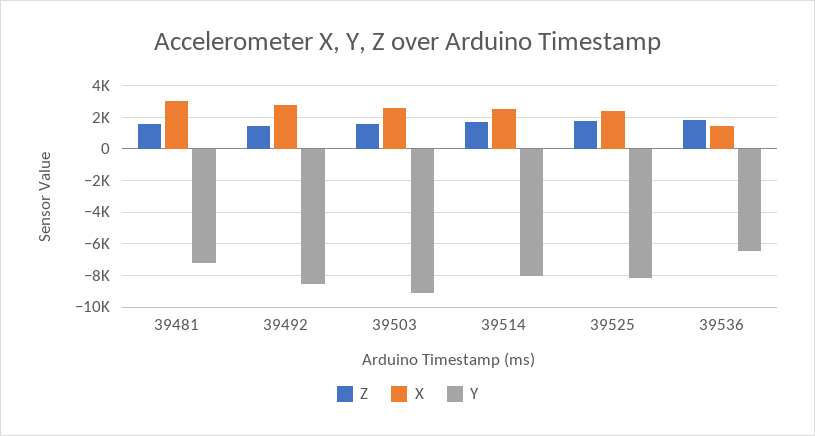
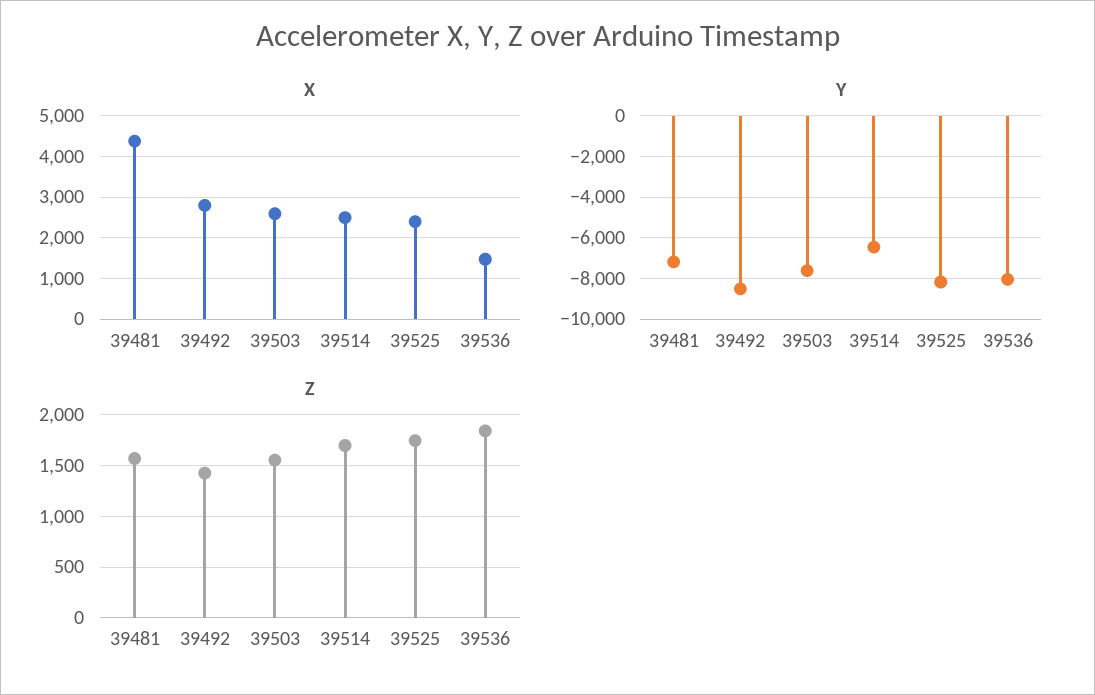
X, 39481: 3000 -> 4400
Y, 39503: -9000 -> -7500
Y, 39514: -8000 -> -6500
Y, 39536: -6500 -> -8000

